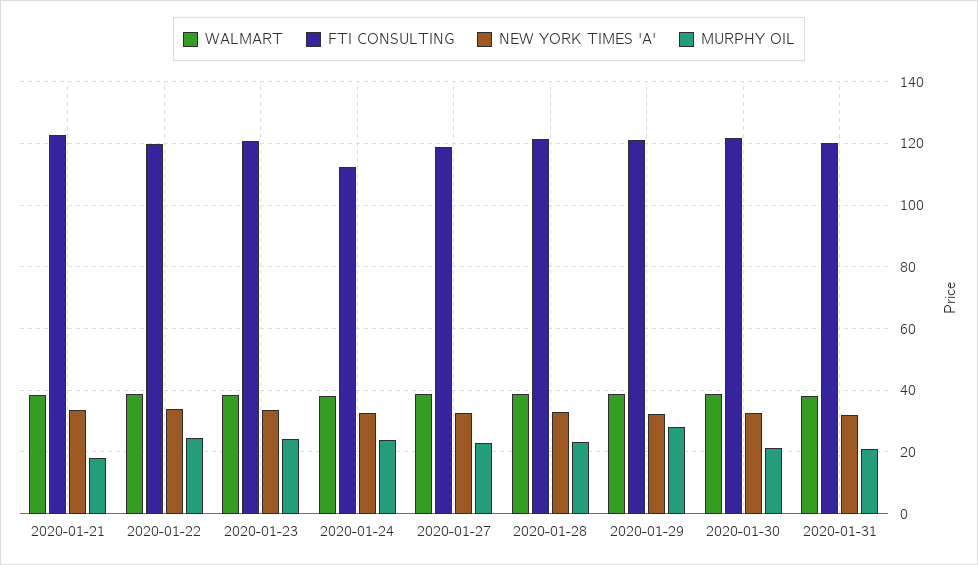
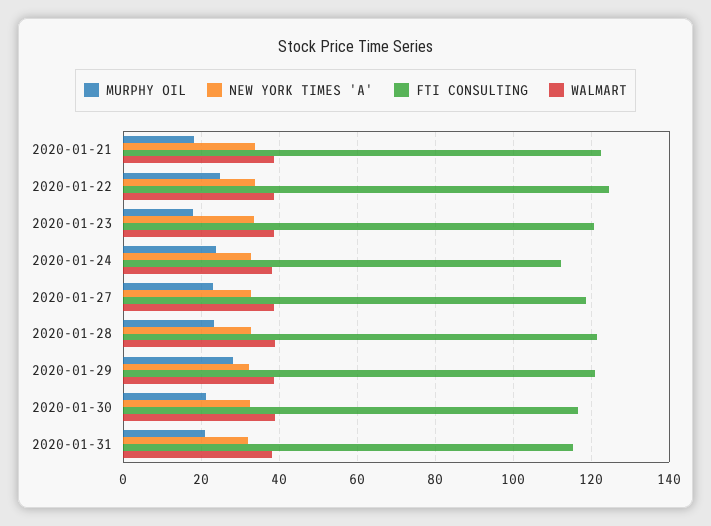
FTI CONSULTING, 2020-01-22: 120 -> 124
MURPHY OIL, 2020-01-23: 24 -> 18
FTI CONSULTING, 2020-01-30: 122 -> 116
FTI CONSULTING, 2020-01-31: 120 -> 116

